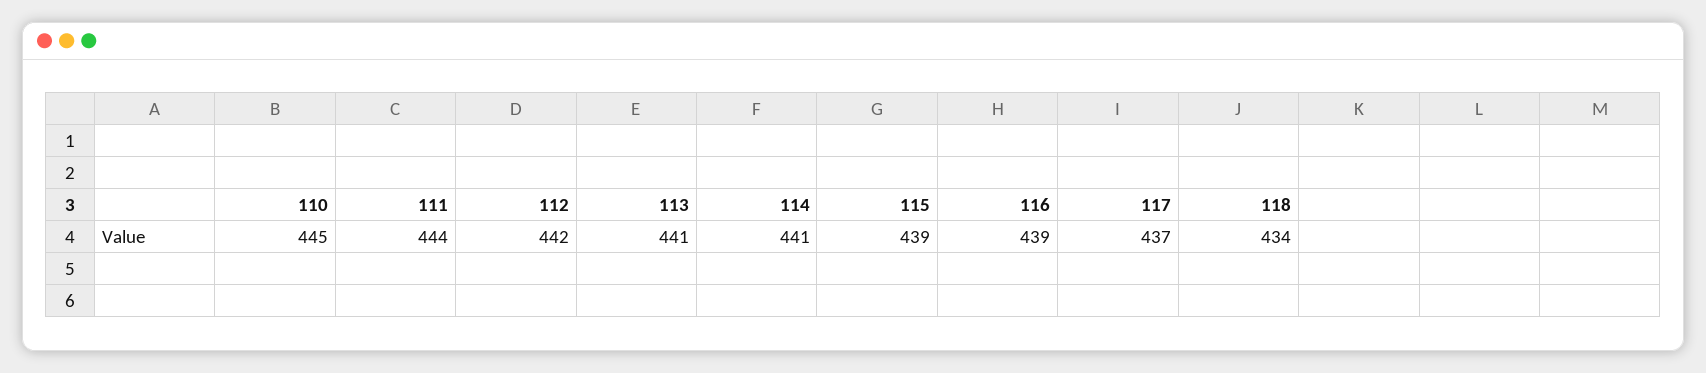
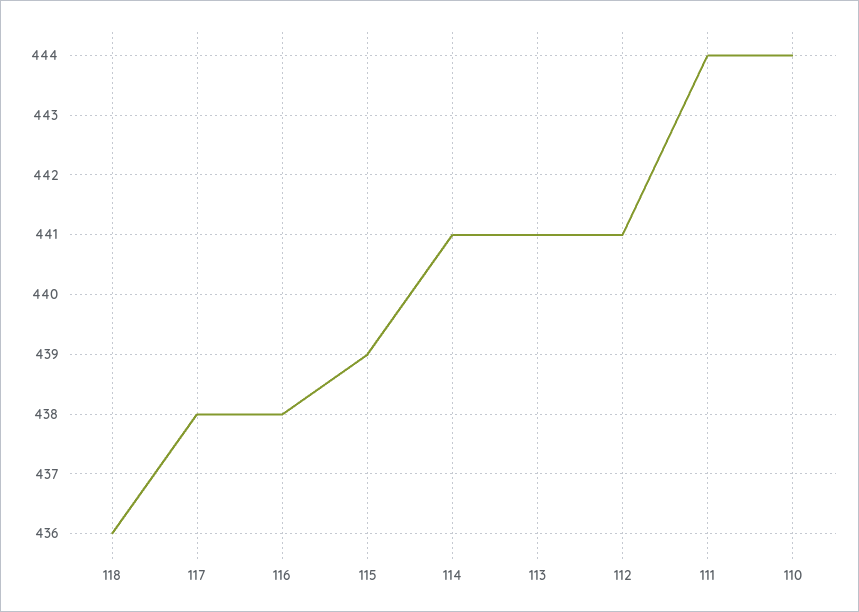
110: 445 -> 444
112: 442 -> 441
116: 439 -> 438
117: 437 -> 438
118: 434 -> 436

